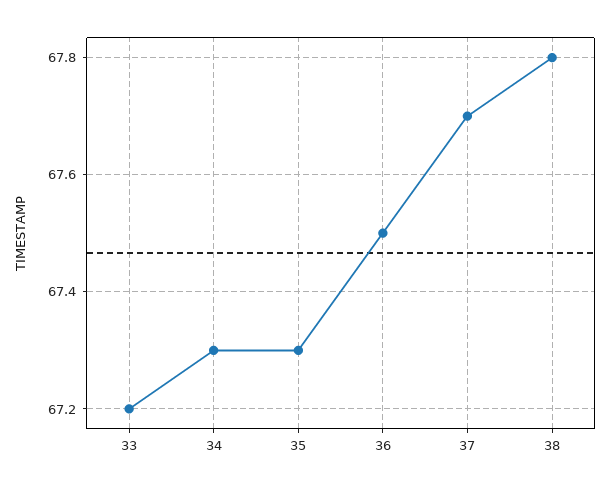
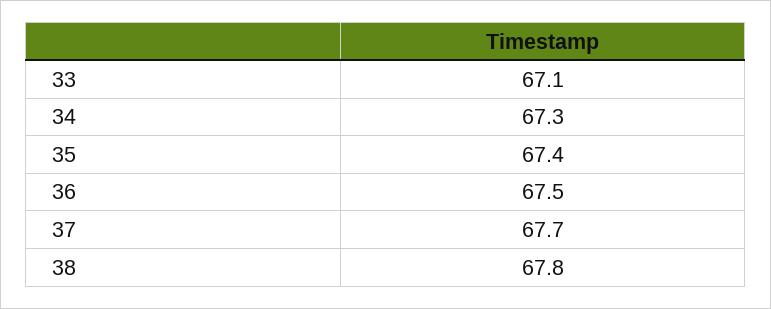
33: 67.2 -> 67.1
35: 67.3 -> 67.4

